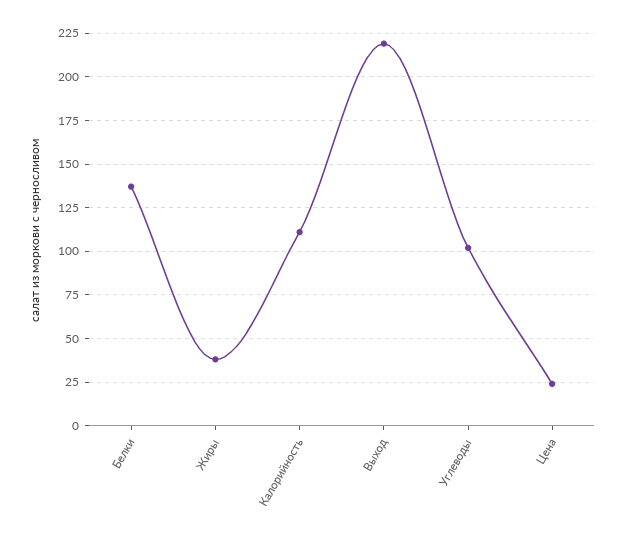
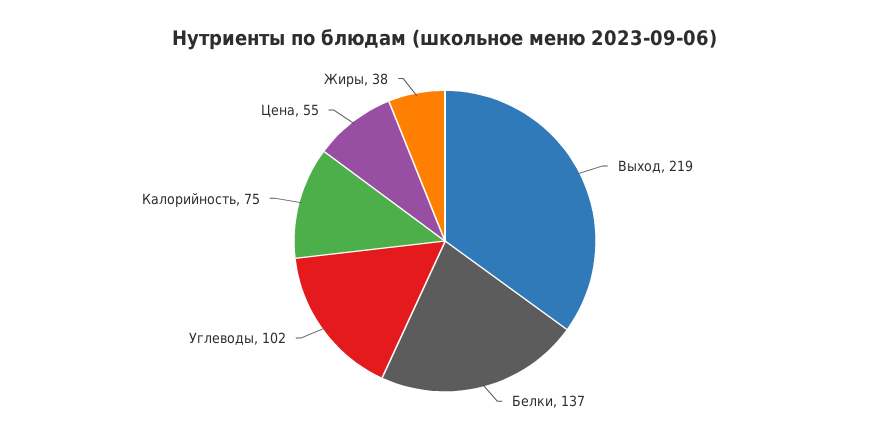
Калорийность: 110 -> 75
Цена: 25 -> 55

